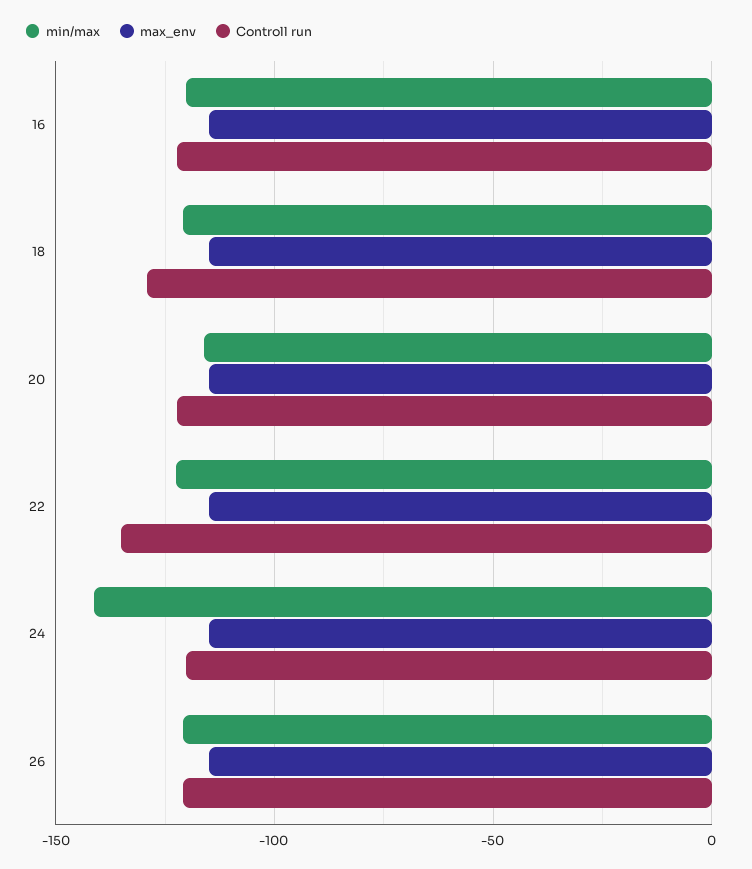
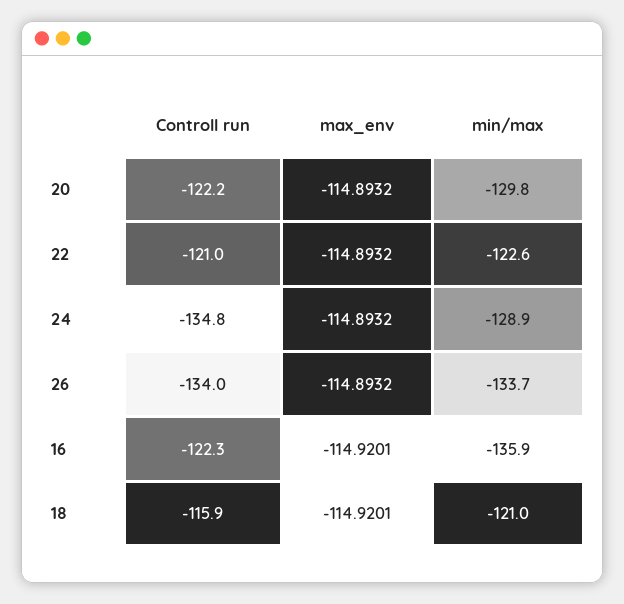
min/max, 16: -120 -> -135.9
Controll run, 18: -130 -> -115.9
min/max, 20: -115 -> -129.8
Controll run, 22: -135 -> -121
min/max, 24: -140 -> -128.9
Controll run, 24: -120 -> -134.8
min/max, 26: -120 -> -133.7
Controll run, 26: -120 -> -134

